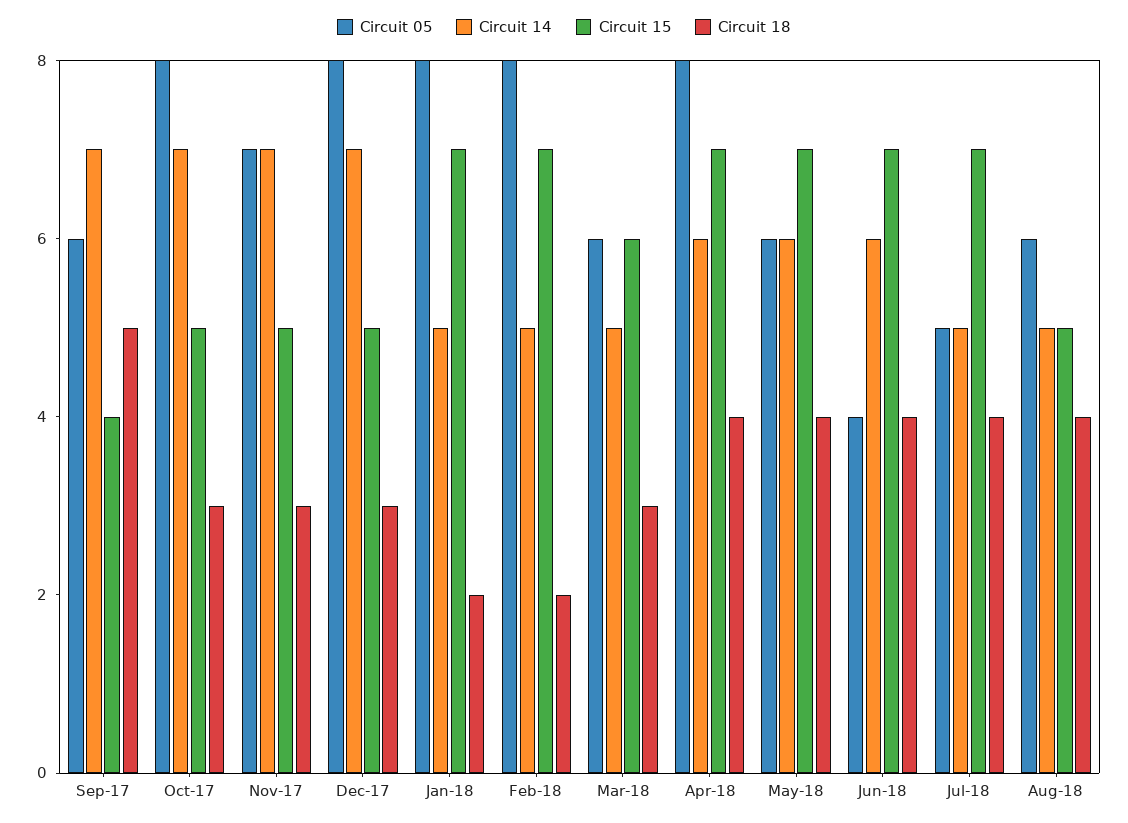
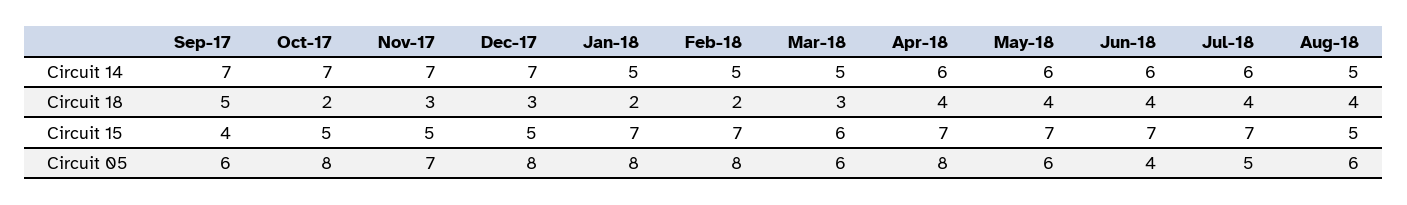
Circuit 18, Oct-17: 3 -> 2
Circuit 14, Jul-18: 5 -> 6

